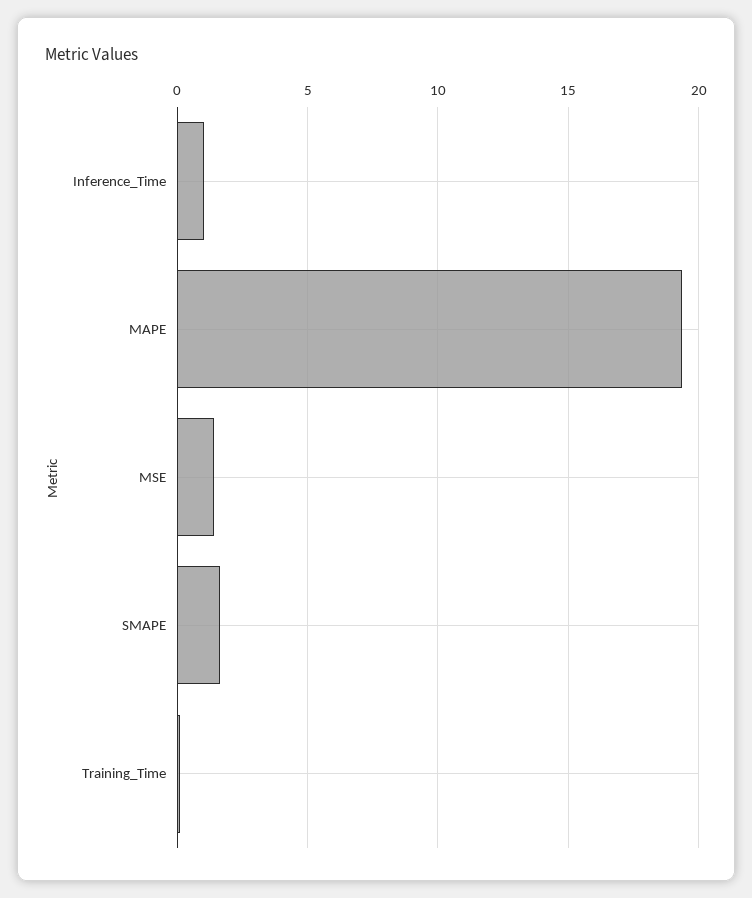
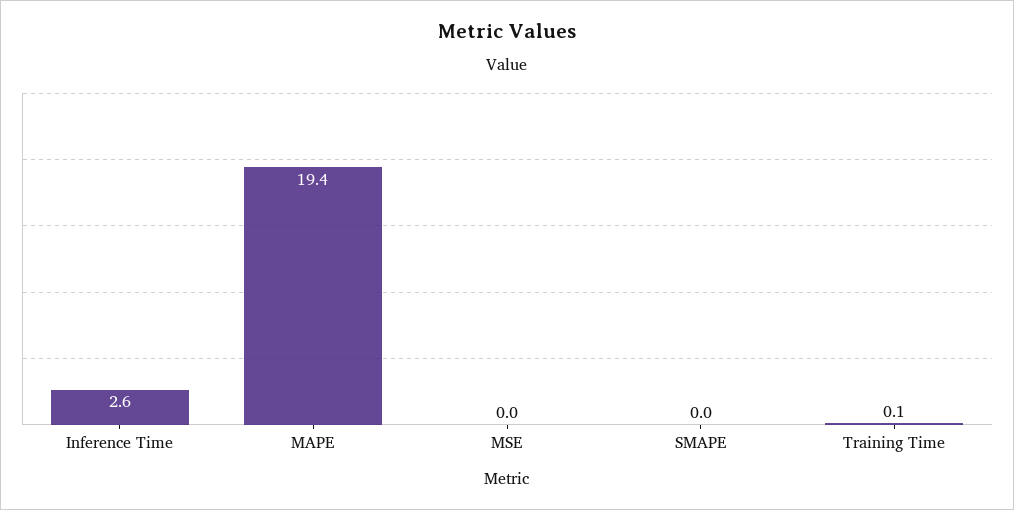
Inference_Time: 1 -> 2.6
MSE: 1.5 -> 0
SMAPE: 1.5 -> 0

